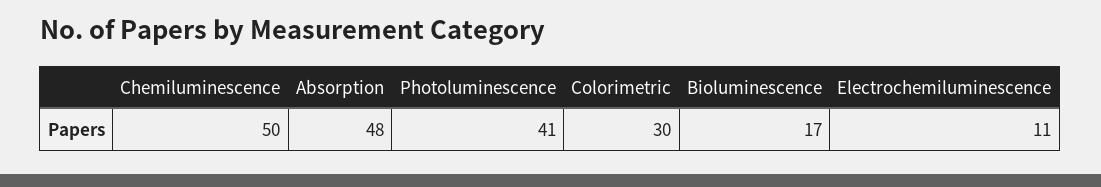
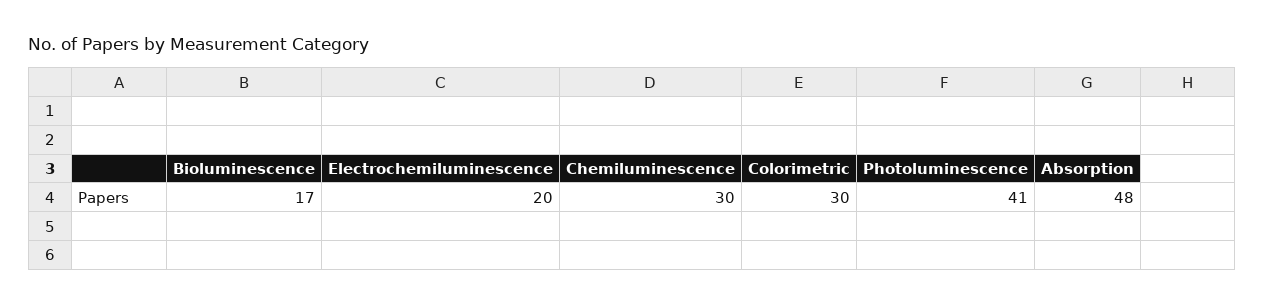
Chemiluminescence: 50 -> 30
Electrochemiluminescence: 11 -> 20

